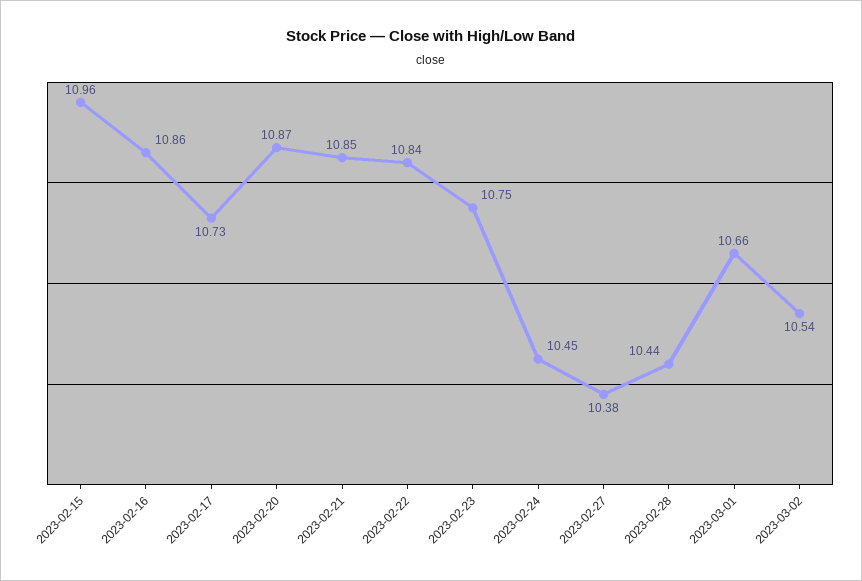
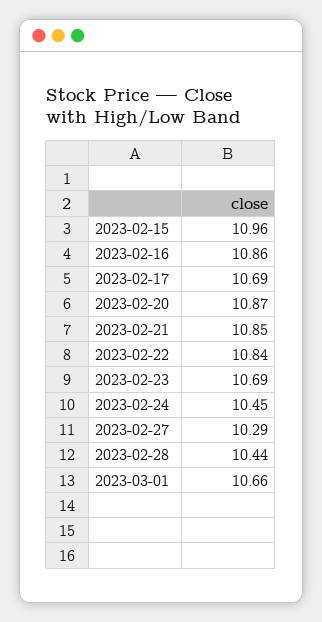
2023-02-17: 10.73 -> 10.69
2023-02-23: 10.75 -> 10.69
2023-02-27: 10.38 -> 10.29
2023-03-02: 10.54 -> none

